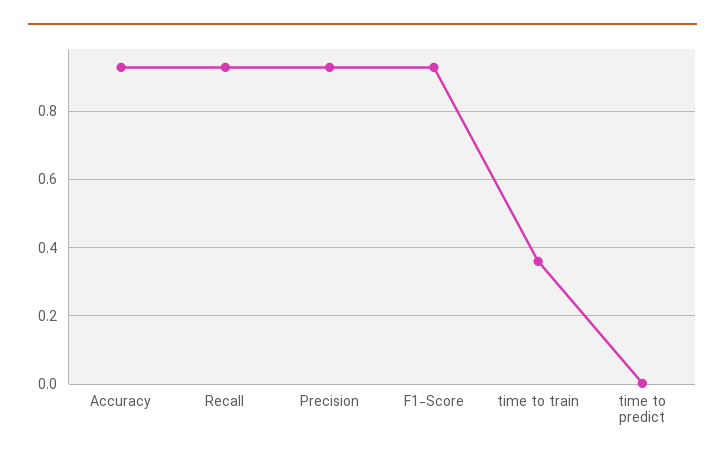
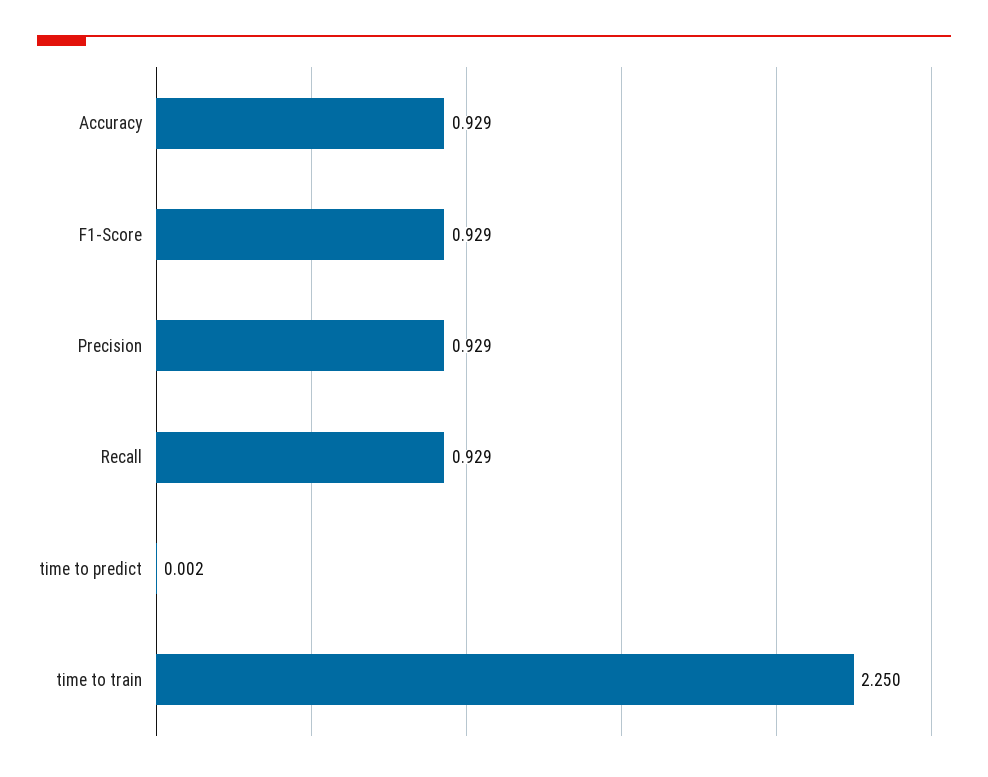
time to train: 0.36 -> 2.25

